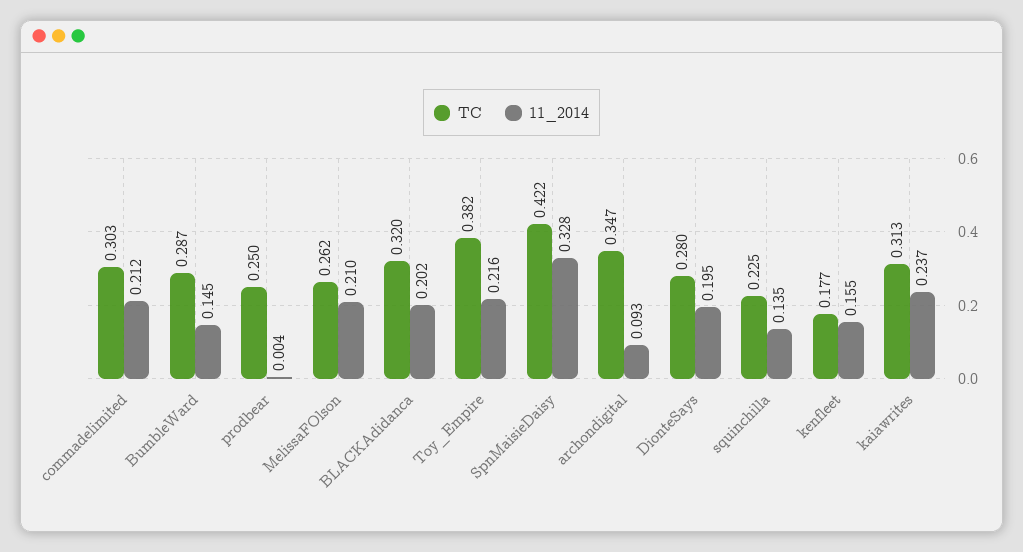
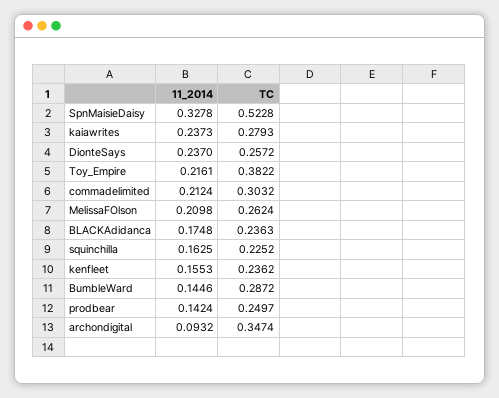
11_2014, prodbear: 0.004 -> 0.1424
TC, BLACKAdidanca: 0.32 -> 0.2363
11_2014, BLACKAdidanca: 0.202 -> 0.1748
TC, SpnMaisieDaisy: 0.422 -> 0.5228
TC, DionteSays: 0.28 -> 0.2572
11_2014, DionteSays: 0.195 -> 0.237
11_2014, squinchilla: 0.135 -> 0.1625
TC, kenfleet: 0.177 -> 0.2362
TC, kaiawrites: 0.313 -> 0.2793

